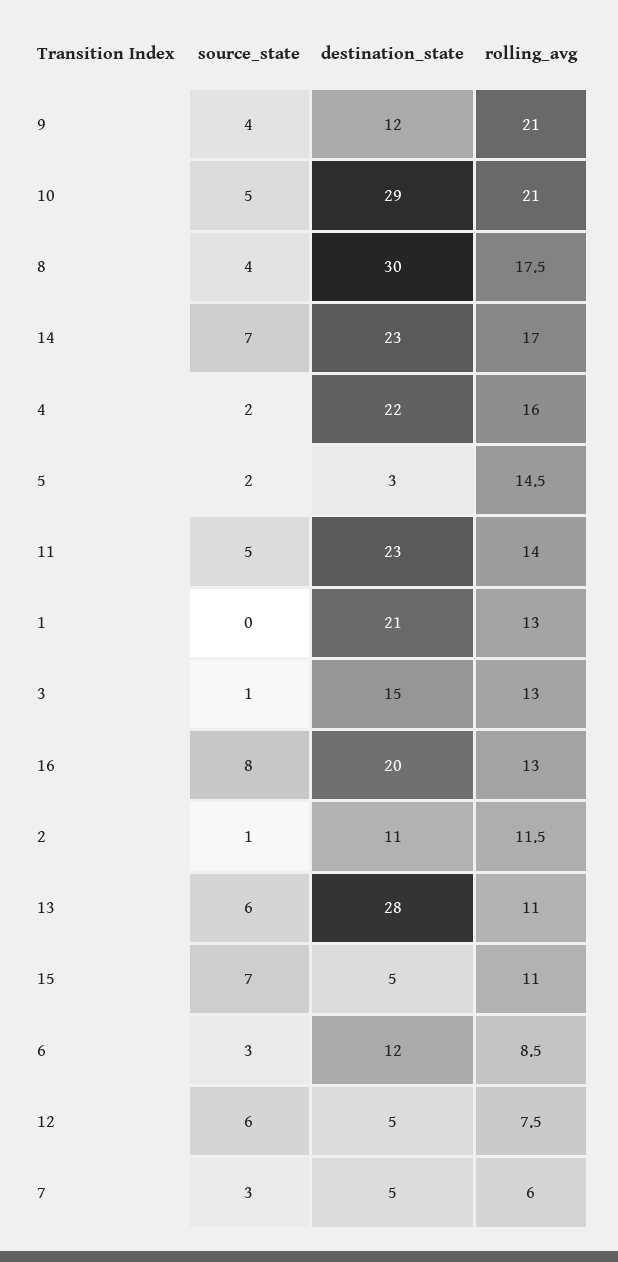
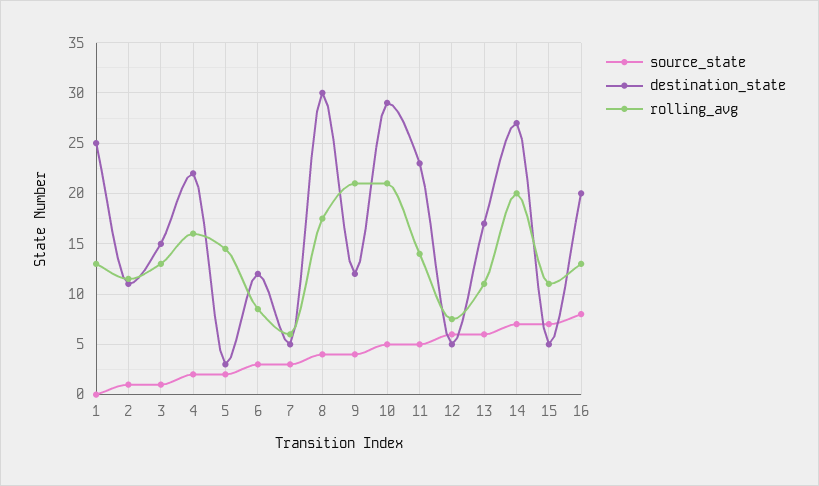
destination_state, 14: 23 -> 27
rolling_avg, 14: 17 -> 20
destination_state, 1: 21 -> 25
destination_state, 13: 28 -> 17

